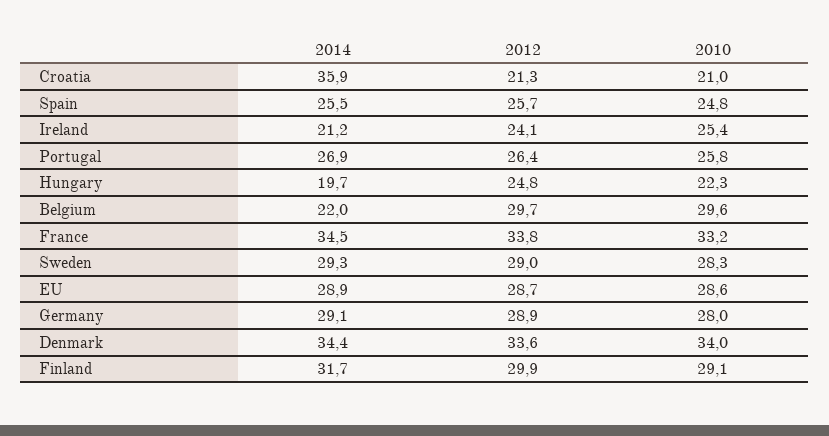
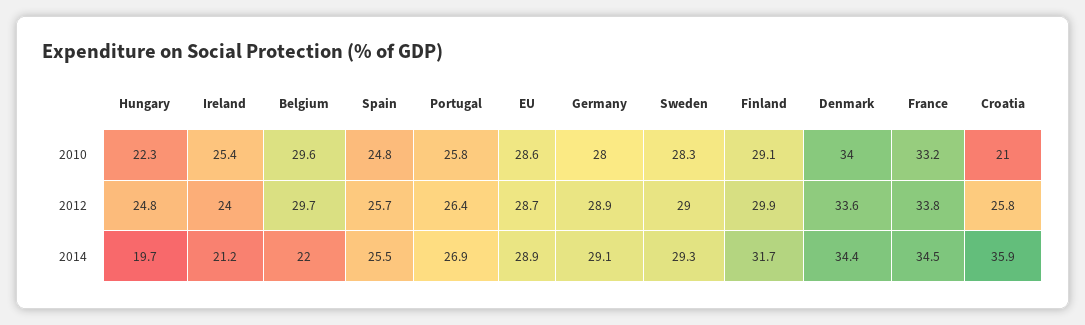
2012, Croatia: 21.3 -> 25.8
2012, Ireland: 24.1 -> 24

